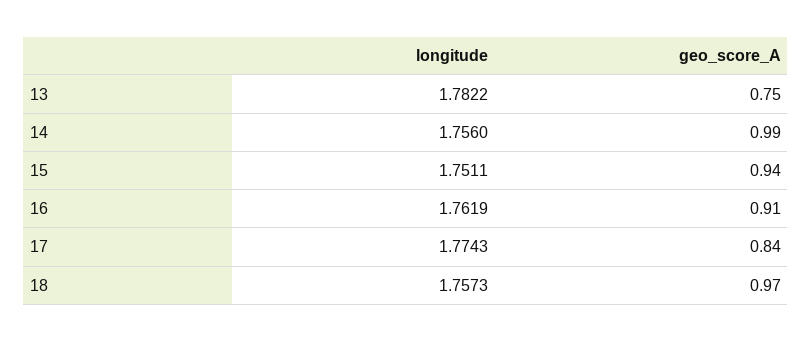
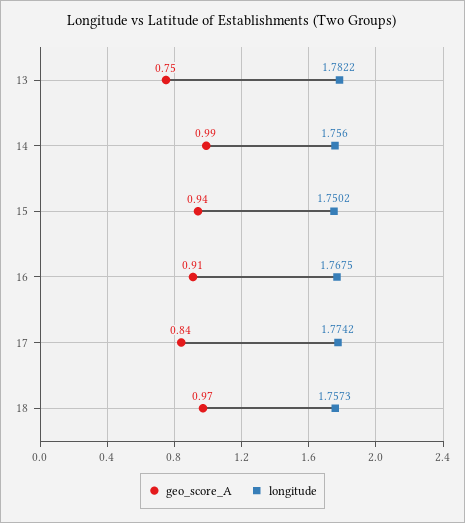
longitude, 15: 1.7511 -> 1.7502
longitude, 16: 1.7619 -> 1.7675
longitude, 17: 1.7743 -> 1.7742

